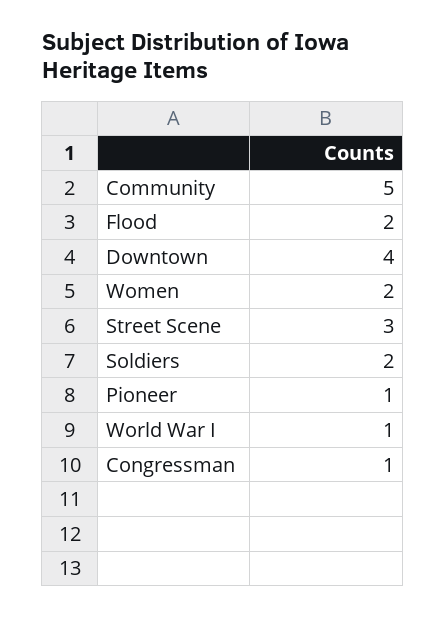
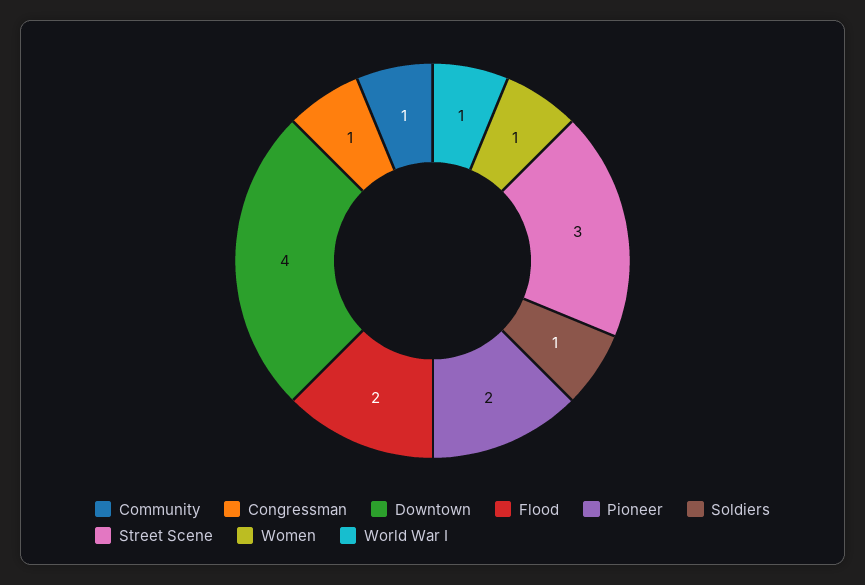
Community: 5 -> 1
Women: 2 -> 1
Soldiers: 2 -> 1
Pioneer: 1 -> 2

